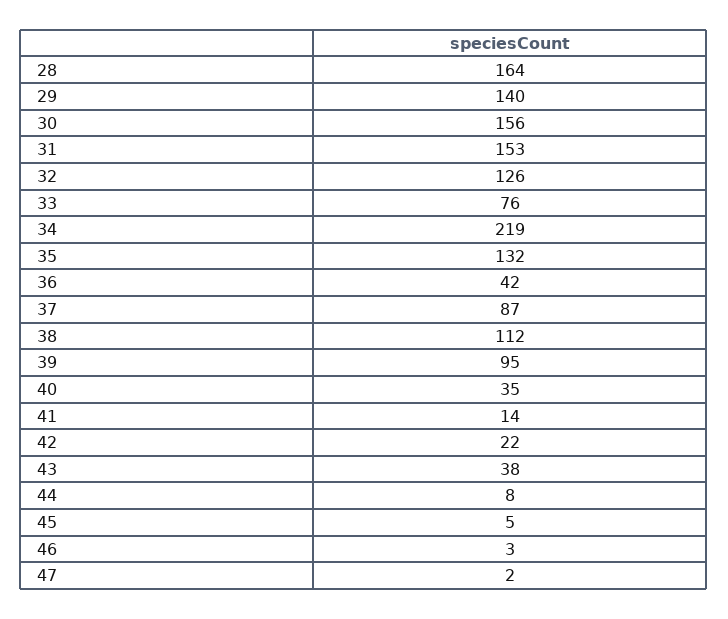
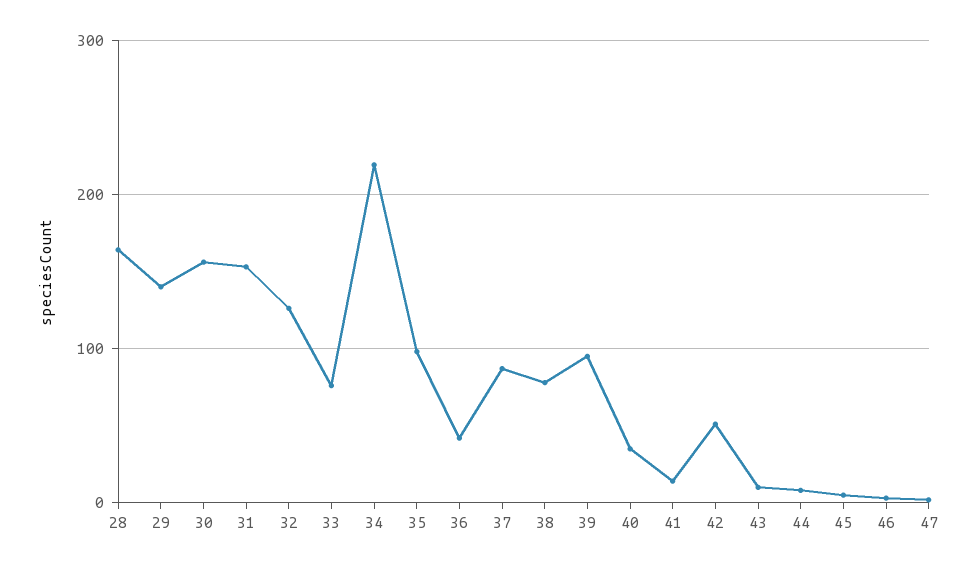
35: 132 -> 100
38: 112 -> 80
42: 22 -> 50
43: 38 -> 10

